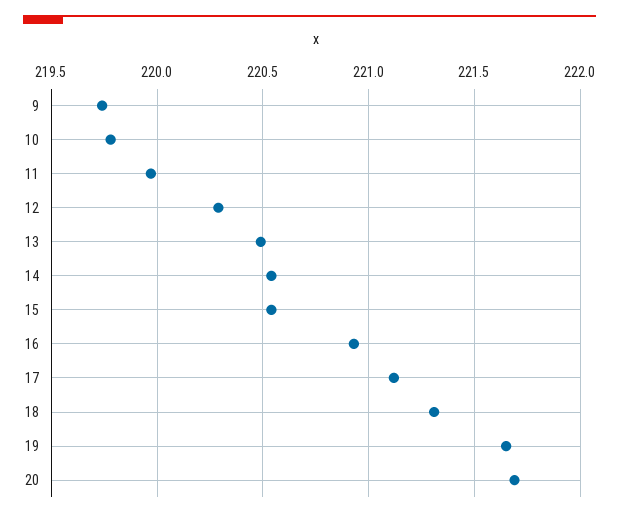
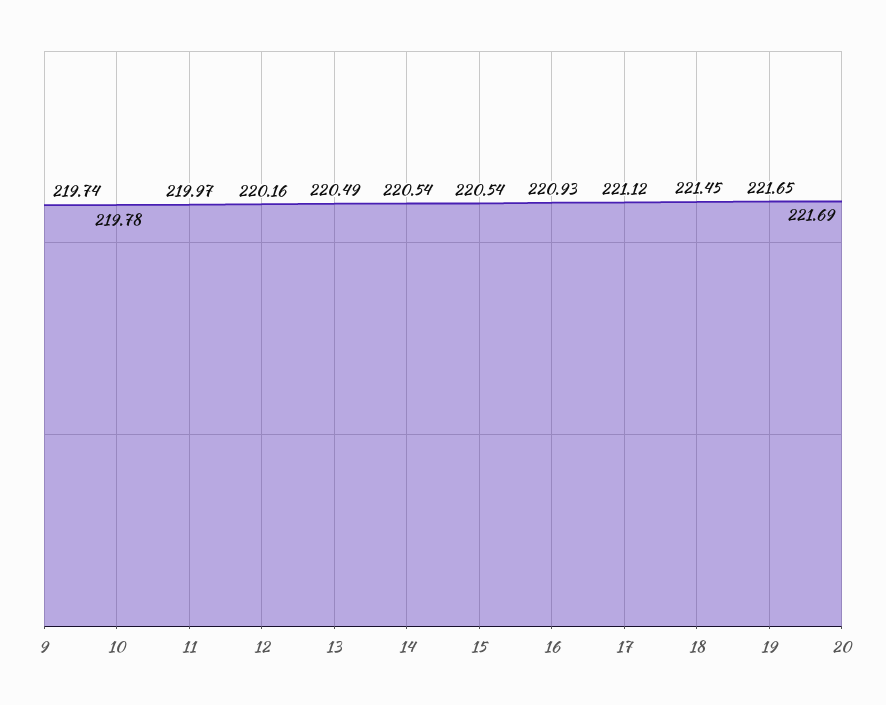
12: 220.3 -> 220.16
18: 221.3 -> 221.45

